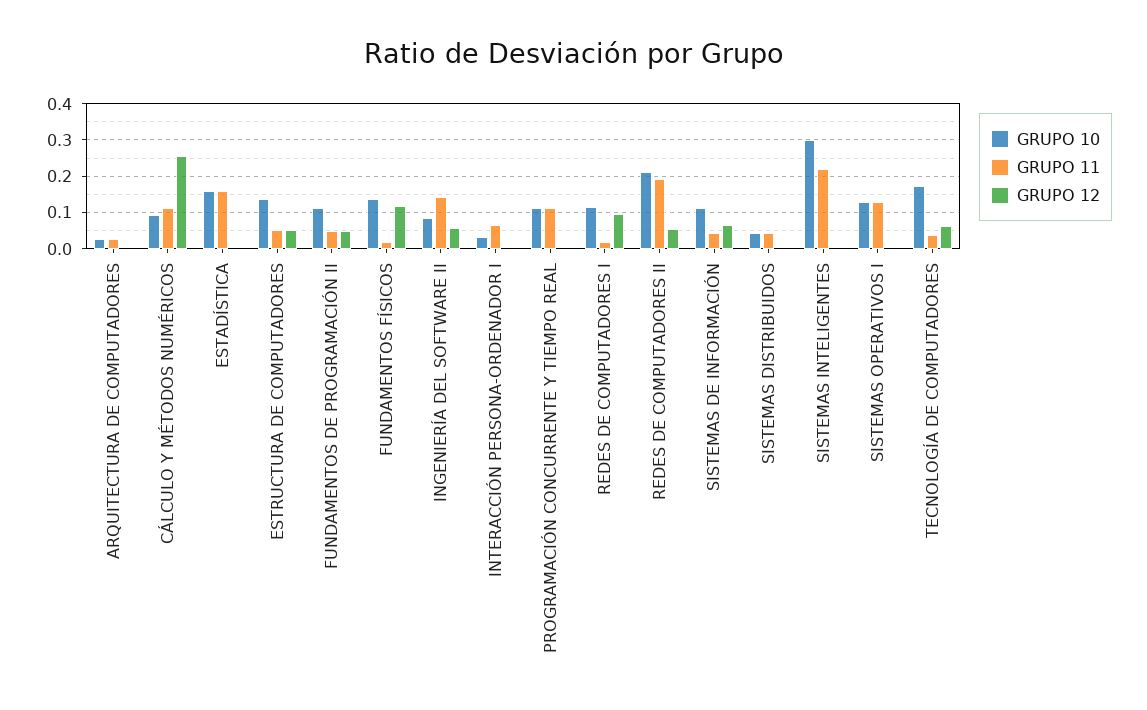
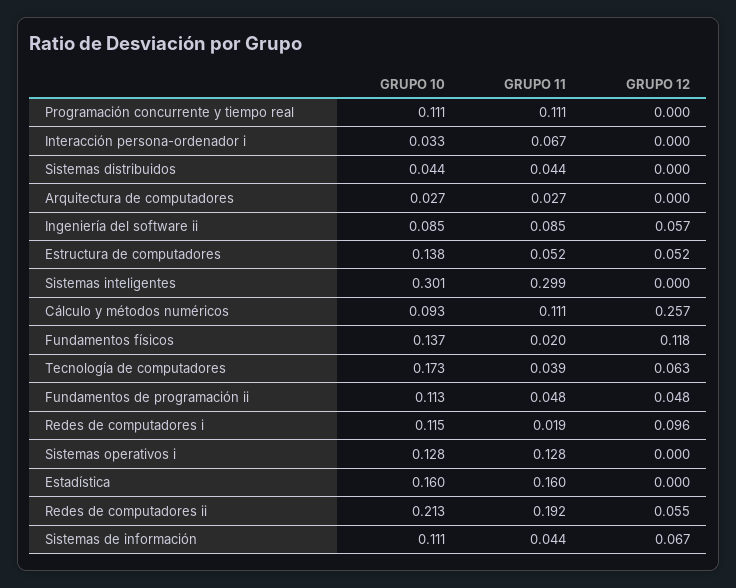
GRUPO 11, INGENIERÍA DEL SOFTWARE II: 0.14 -> 0.085
GRUPO 11, SISTEMAS INTELIGENTES: 0.22 -> 0.299

